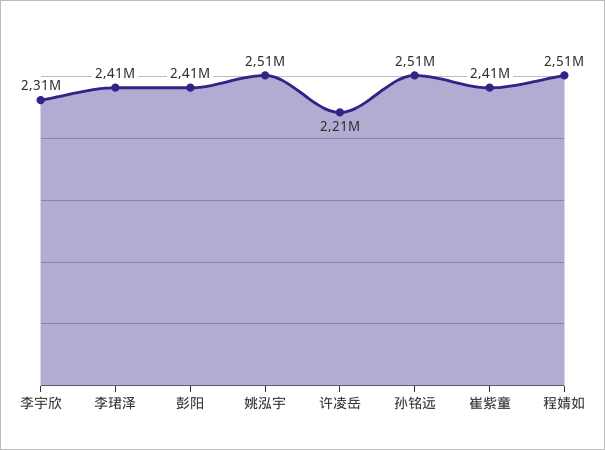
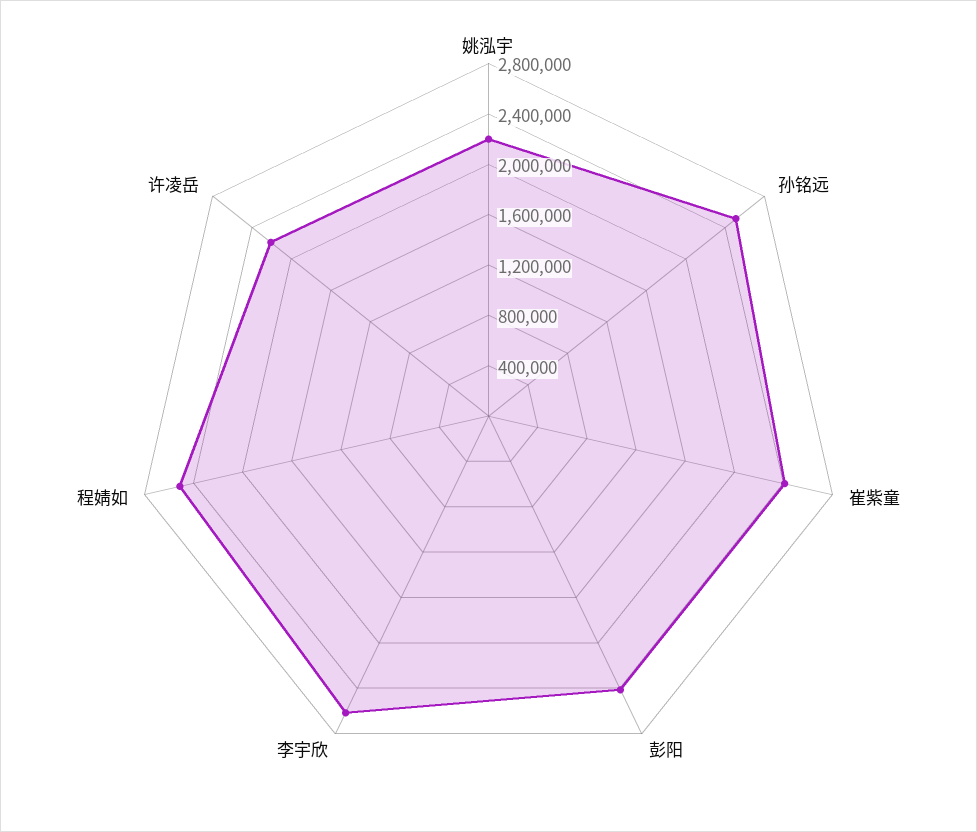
李宇欣: 2310000 -> 2600000
李珺泽: 2410000 -> none
姚泓宇: 2510000 -> 2200000

